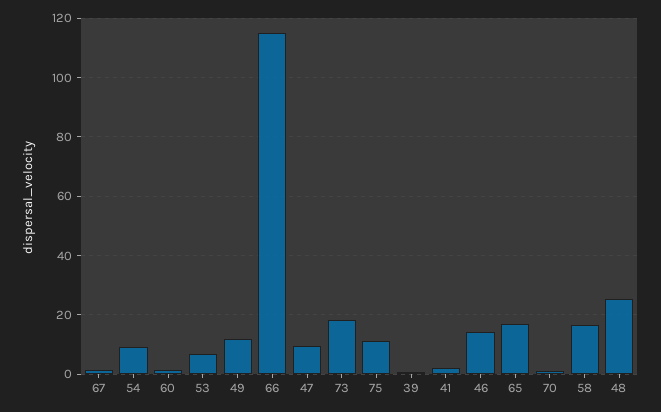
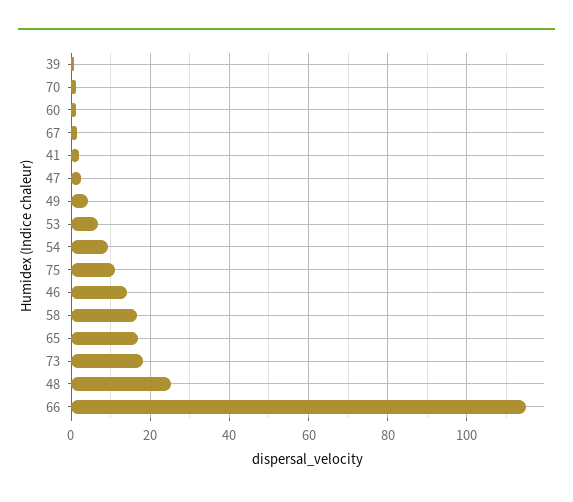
49: 12.5 -> 4
47: 10 -> 2

